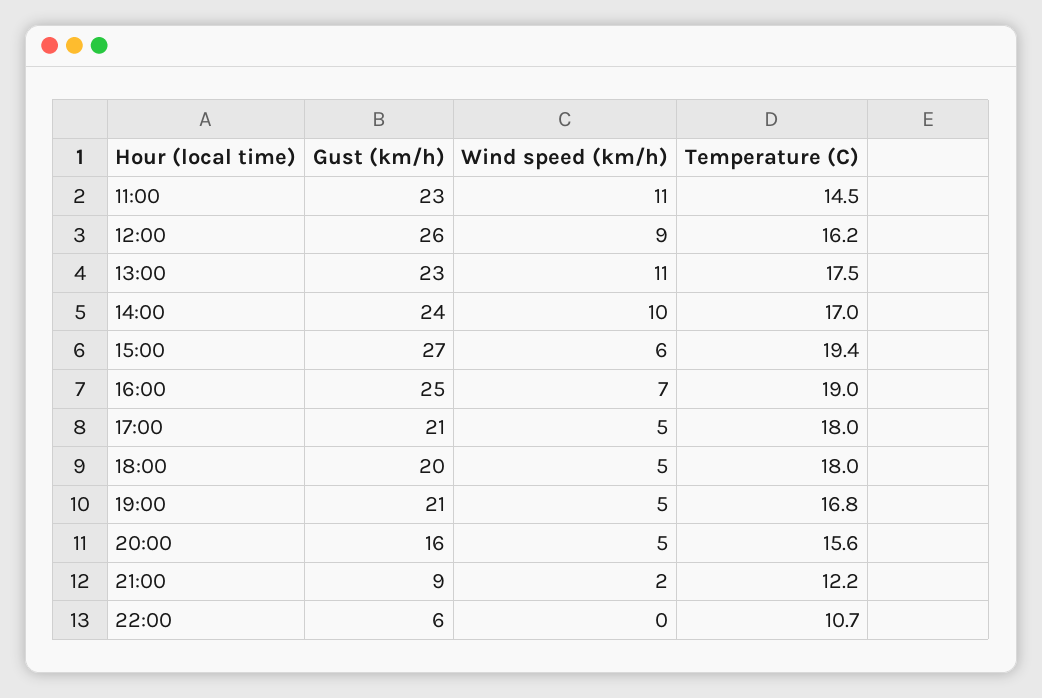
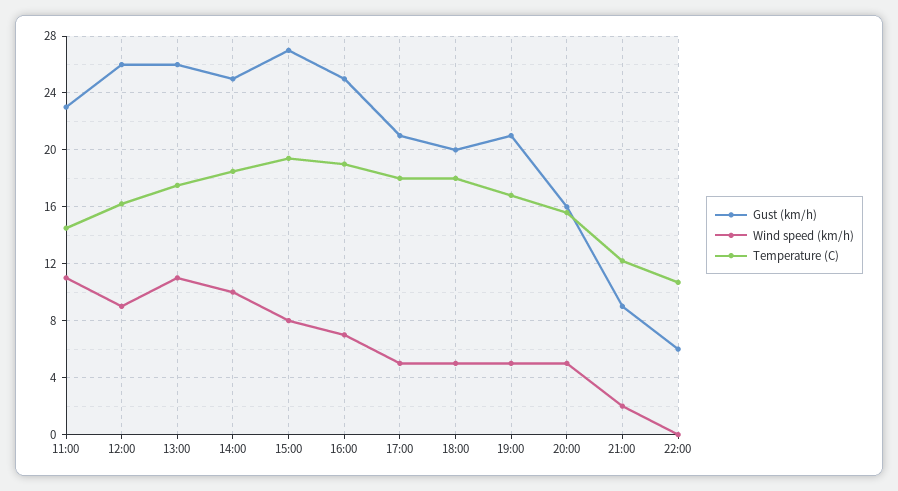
Gust (km/h), 13:00: 23 -> 26
Gust (km/h), 14:00: 24 -> 25
Temperature (C), 14:00: 17 -> 18.5
Wind speed (km/h), 15:00: 6 -> 8

